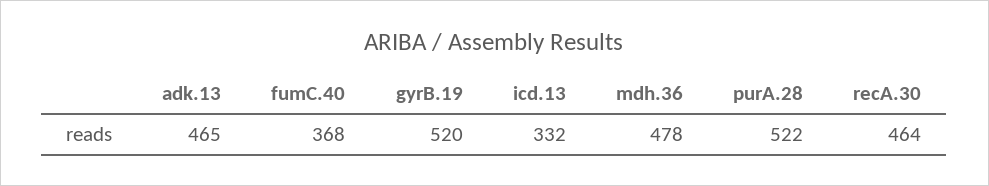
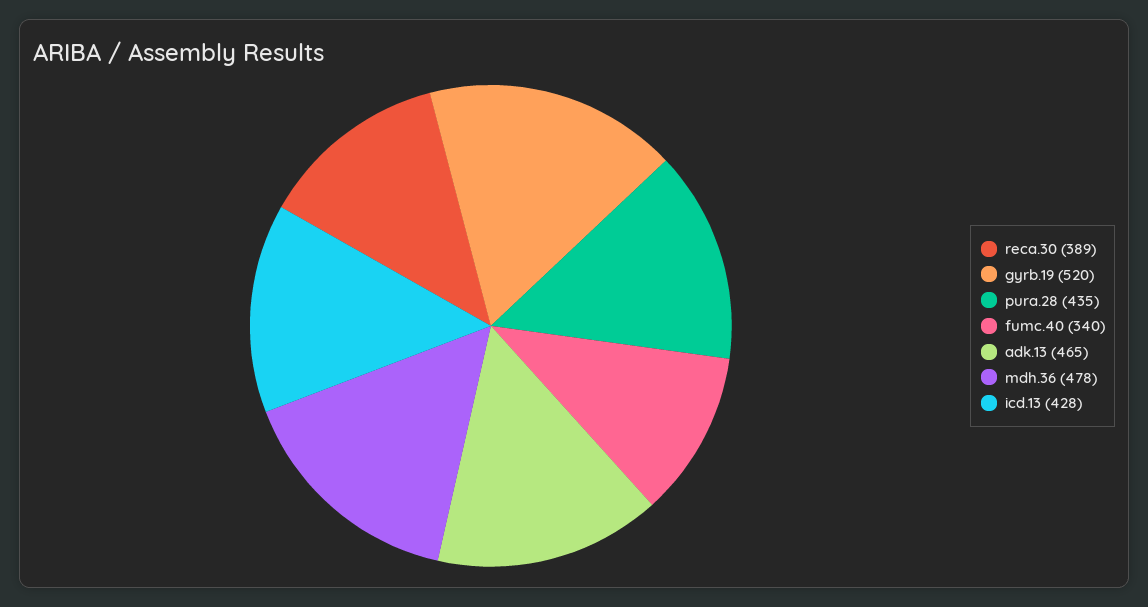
fumC.40: 368 -> 340
icd.13: 332 -> 428
purA.28: 522 -> 435
recA.30: 464 -> 389

